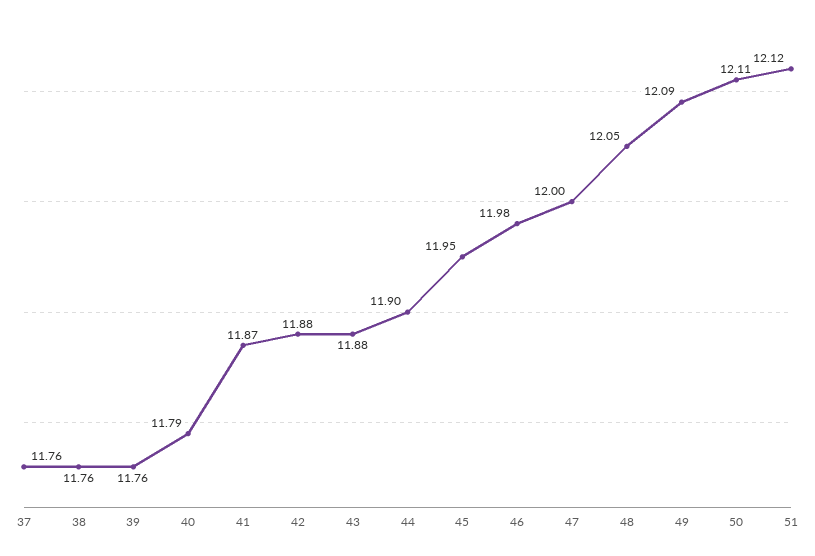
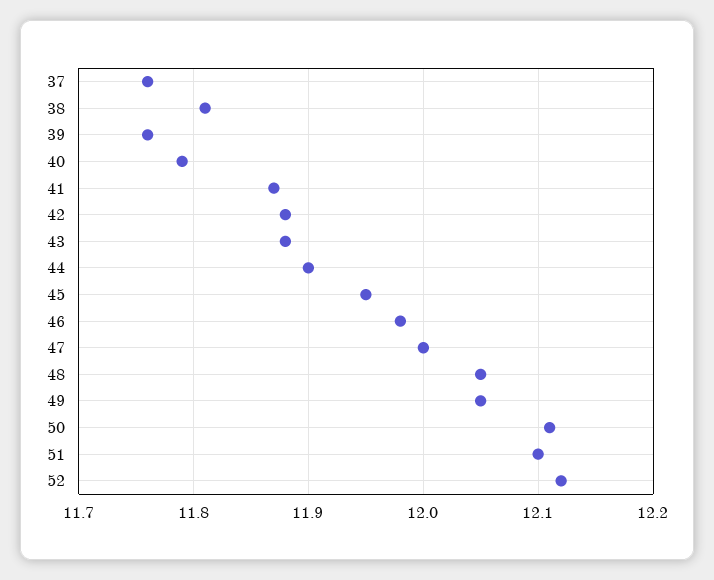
38: 11.76 -> 11.81
49: 12.09 -> 12.05
51: 12.12 -> 12.1
52: none -> 12.12

